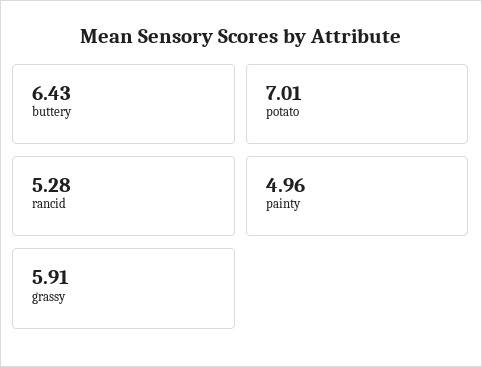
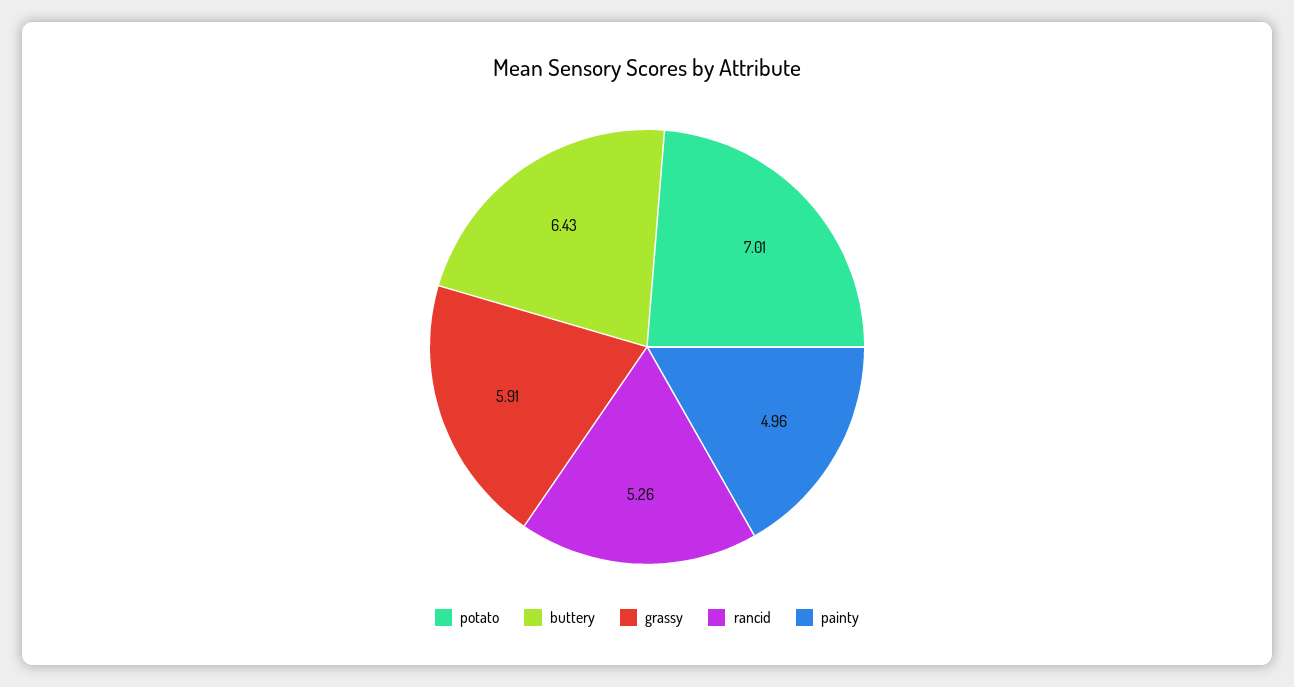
rancid: 5.28 -> 5.26

